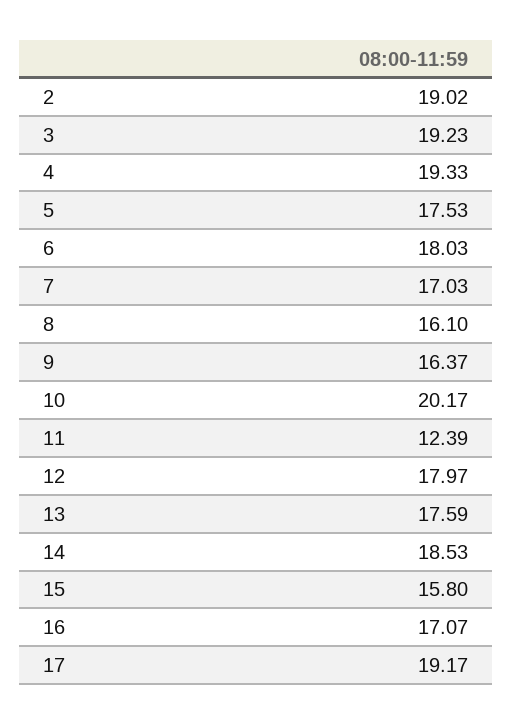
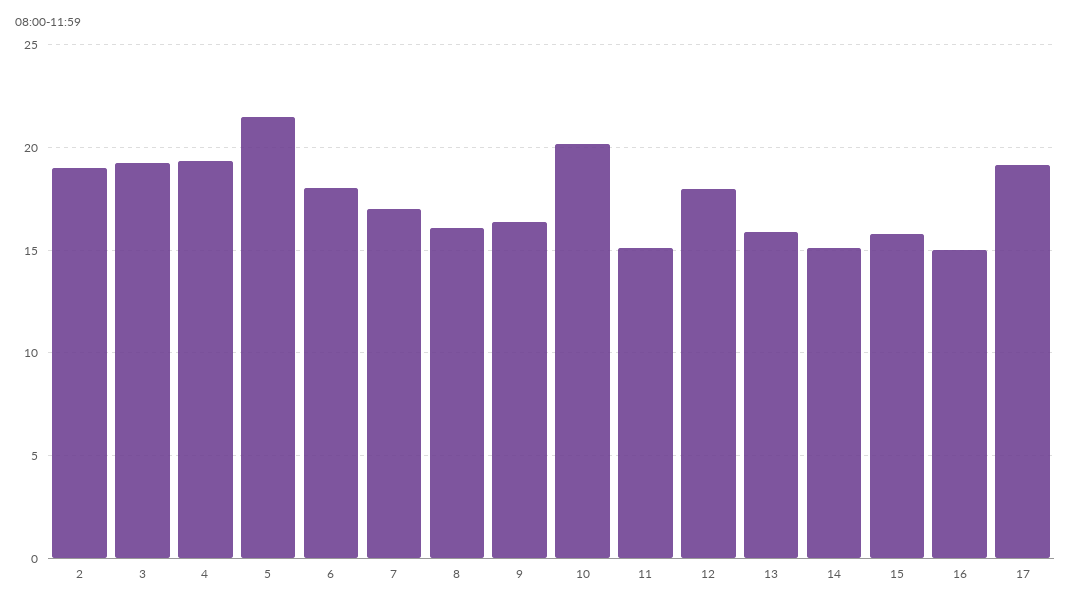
5: 17.53 -> 21.5
11: 12.39 -> 15
13: 17.59 -> 16
14: 18.53 -> 15
16: 17.07 -> 15

